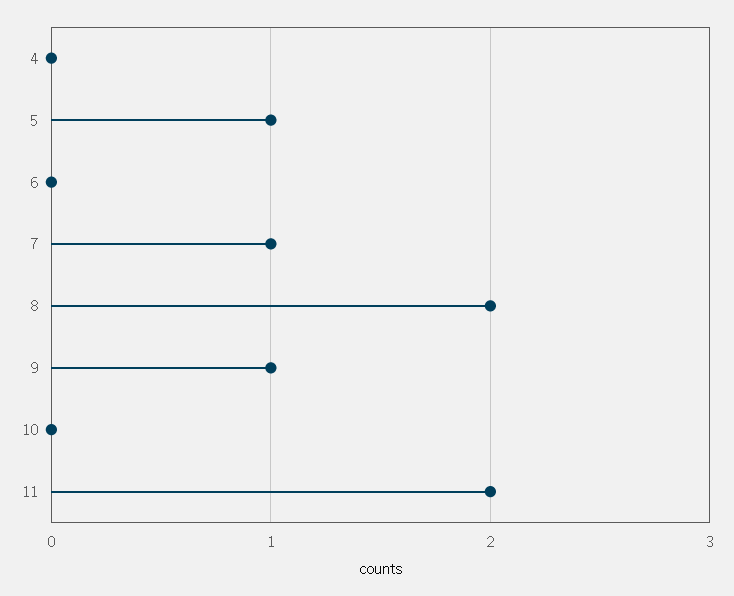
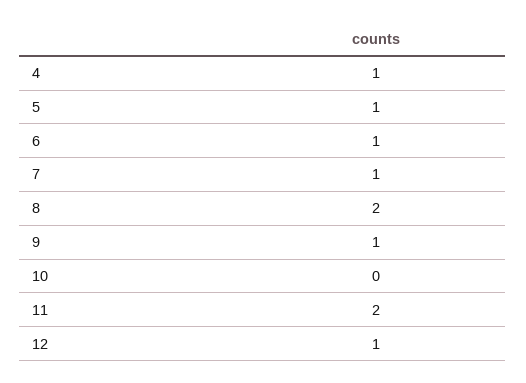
4: 0 -> 1
6: 0 -> 1
12: none -> 1

